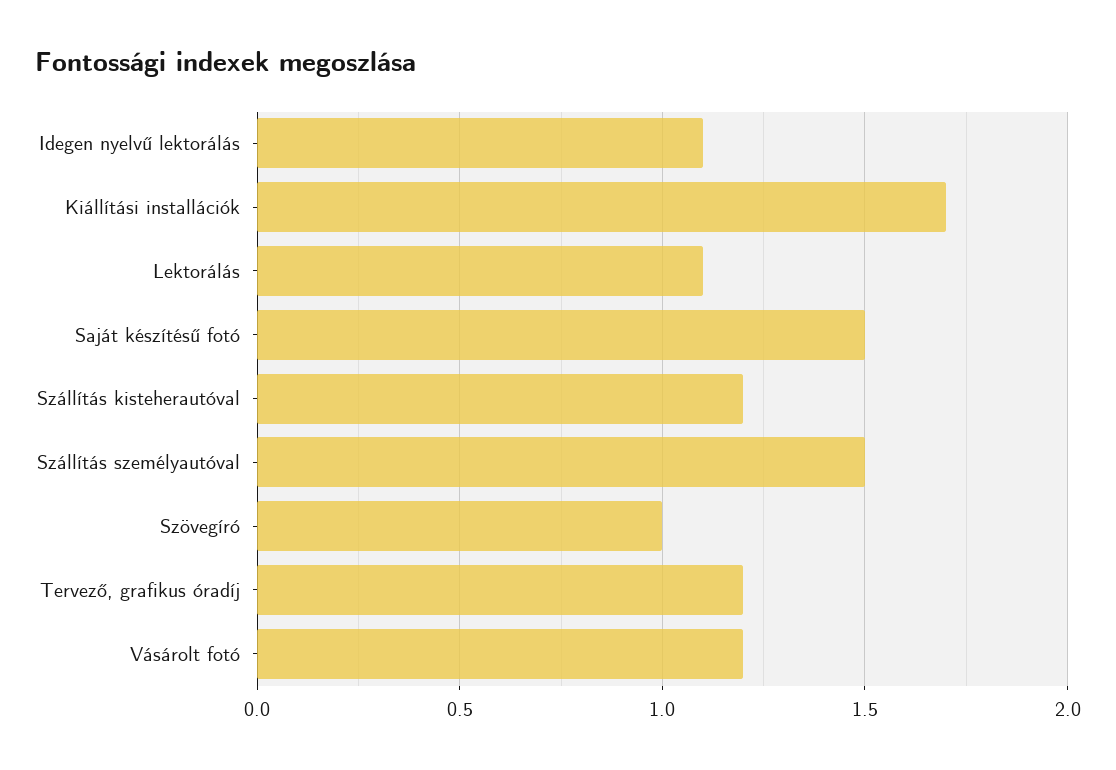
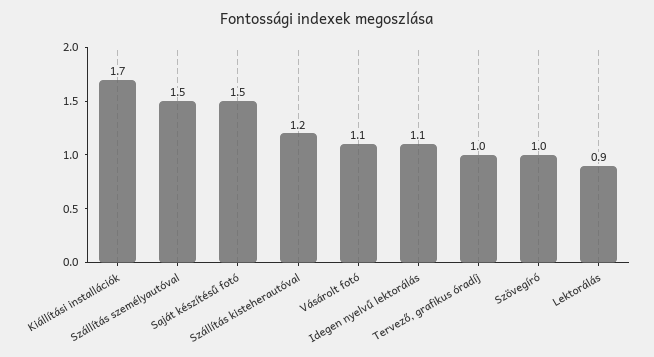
Lektorálás: 1.1 -> 0.9
Tervező, grafikus óradíj: 1.2 -> 1
Vásárolt fotó: 1.2 -> 1.1

